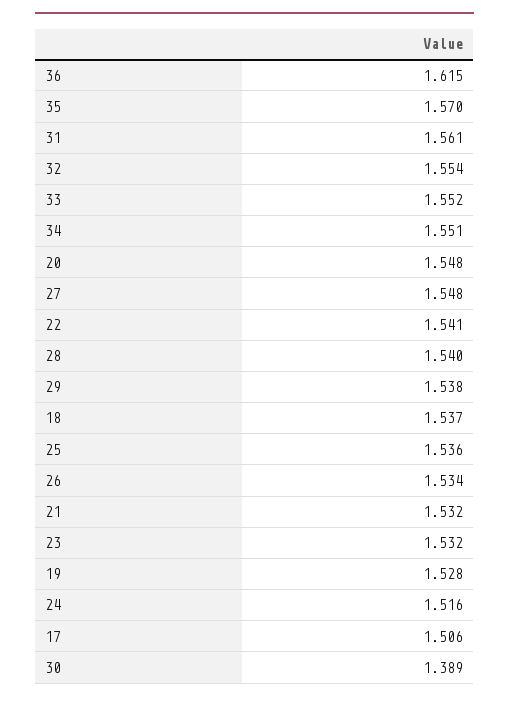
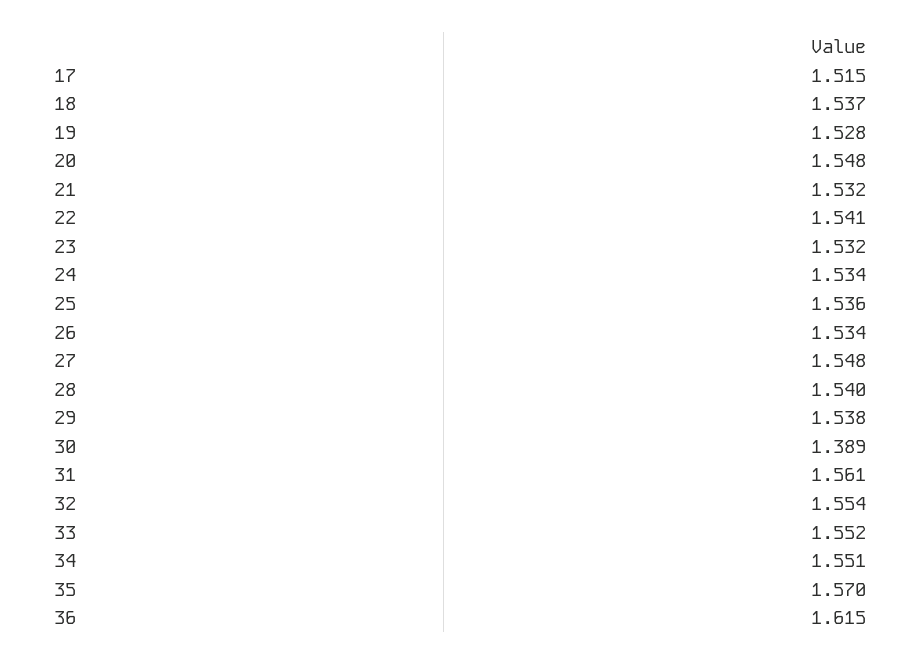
24: 1.516 -> 1.534
17: 1.506 -> 1.515

